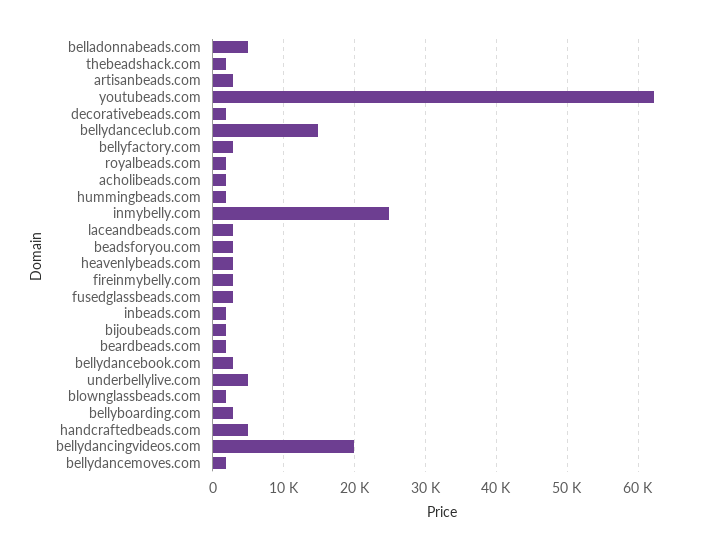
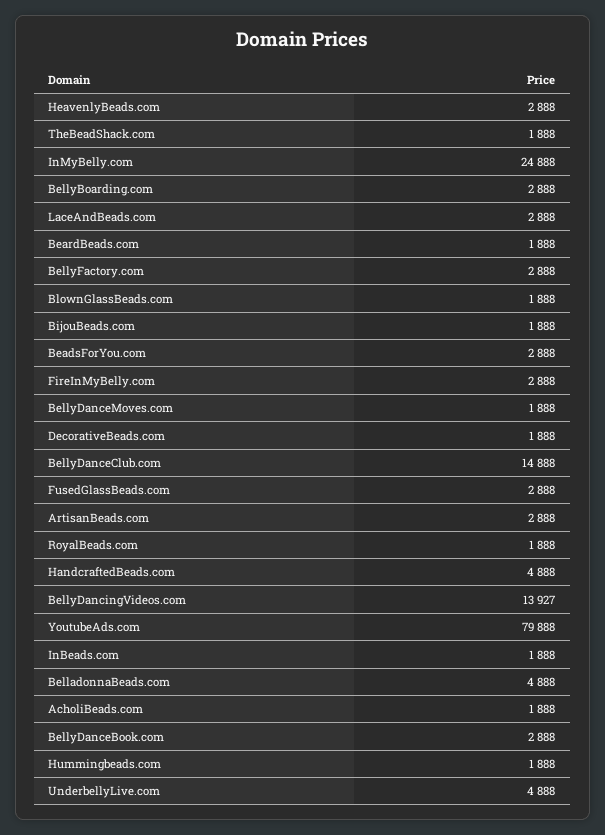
youtubeads.com: 62000 -> 79888
bellydancingvideos.com: 20000 -> 13927

